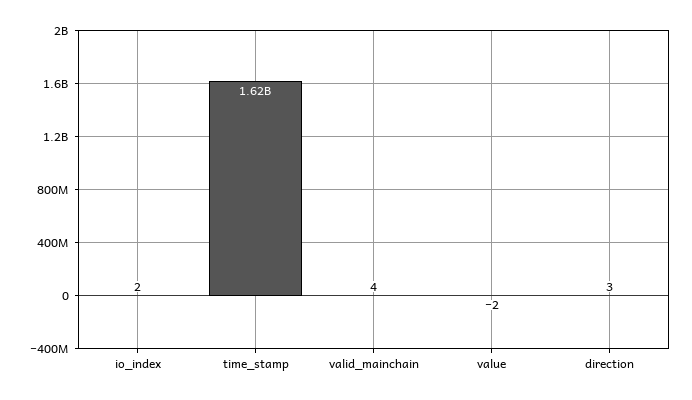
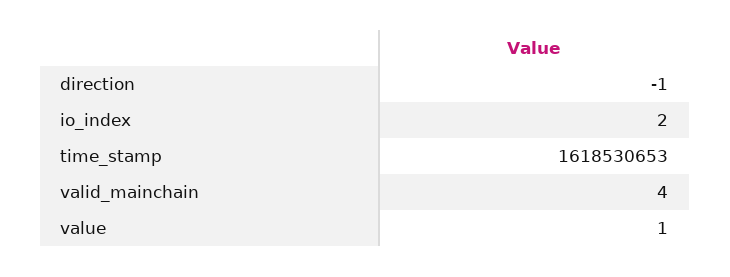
value: -2 -> 1
direction: 3 -> -1

